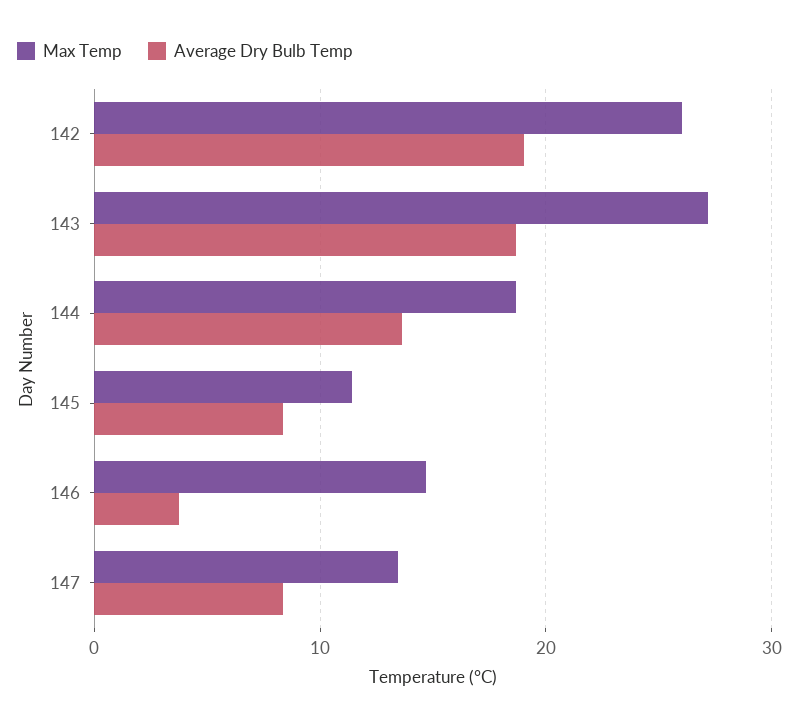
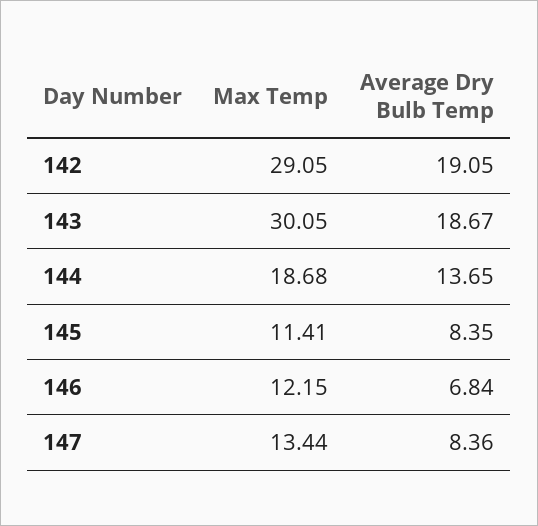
Max Temp, 142: 26 -> 29.05
Max Temp, 143: 27 -> 30.05
Max Temp, 146: 15 -> 12.15
Average Dry Bulb Temp, 146: 4 -> 6.84

